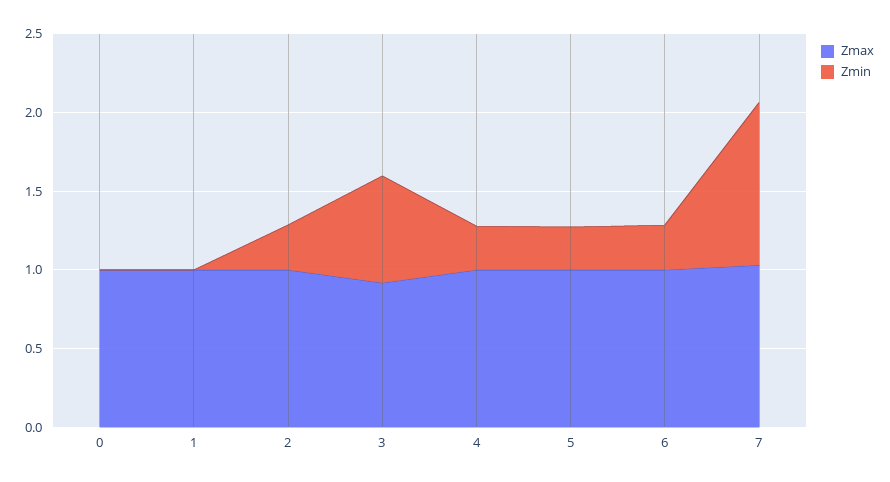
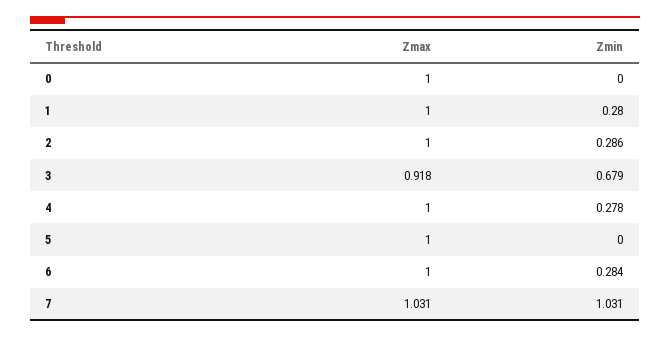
Zmin, 1: 0 -> 0.28
Zmin, 5: 0.3 -> 0

